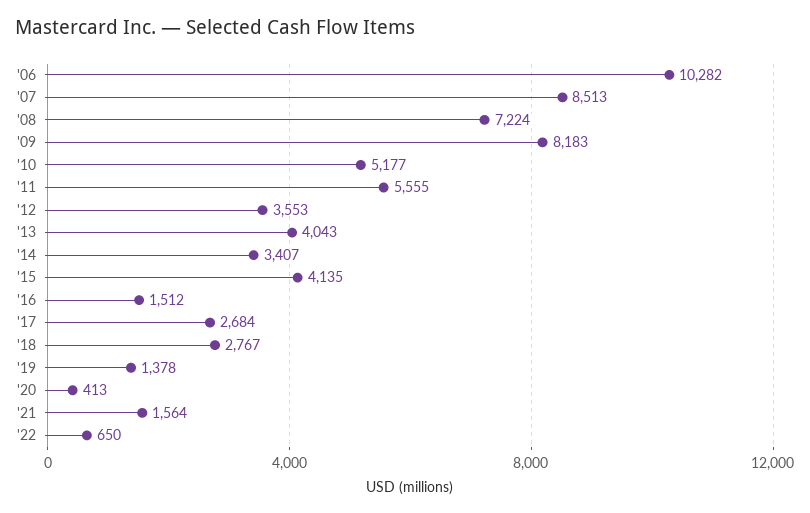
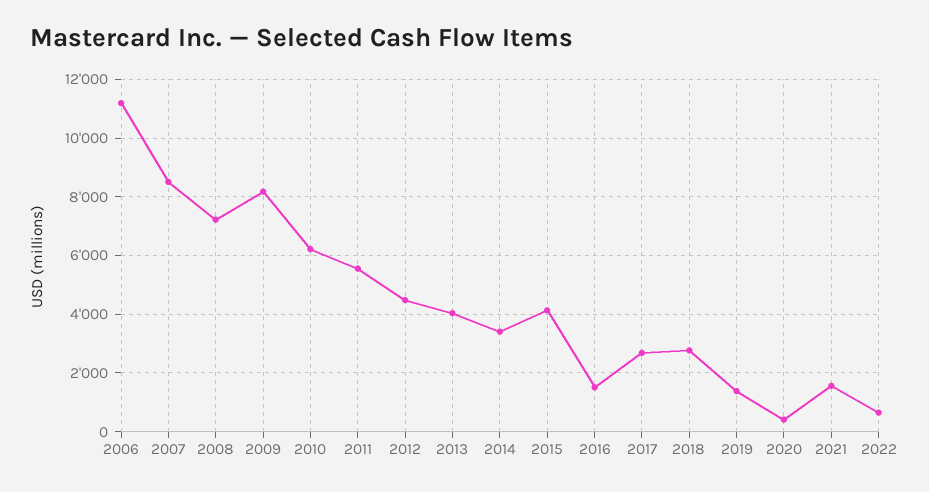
'06: 10282 -> 11250
'10: 5177 -> 6250
'12: 3553 -> 4500

